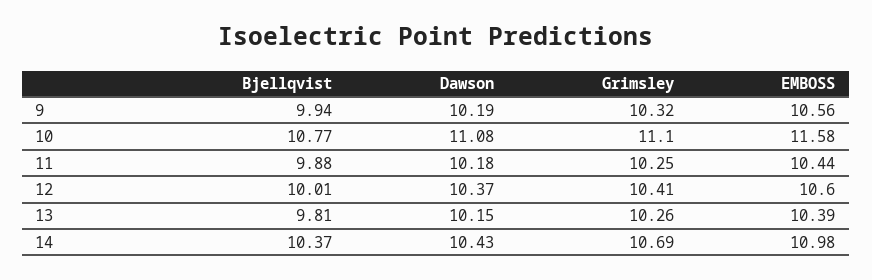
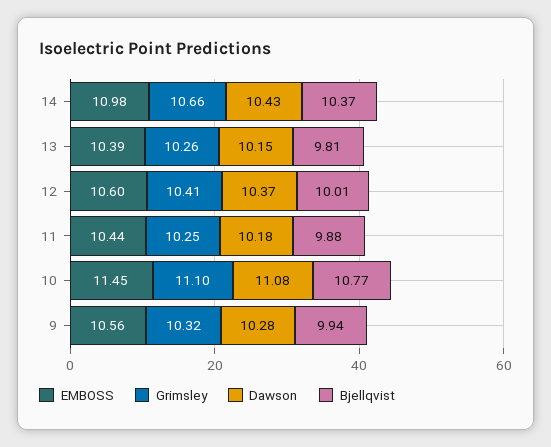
Dawson, 9: 10.19 -> 10.28
EMBOSS, 10: 11.58 -> 11.45
Grimsley, 14: 10.69 -> 10.66

